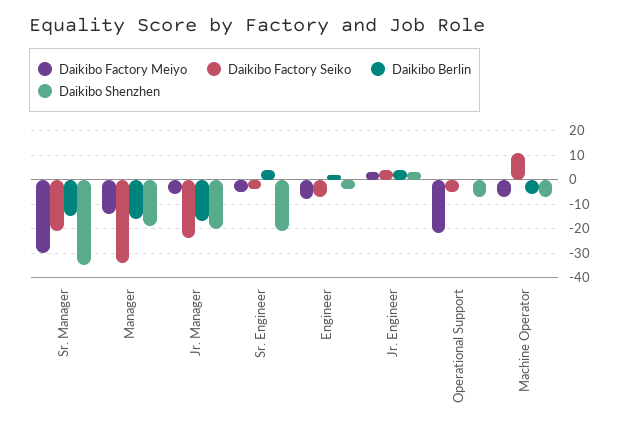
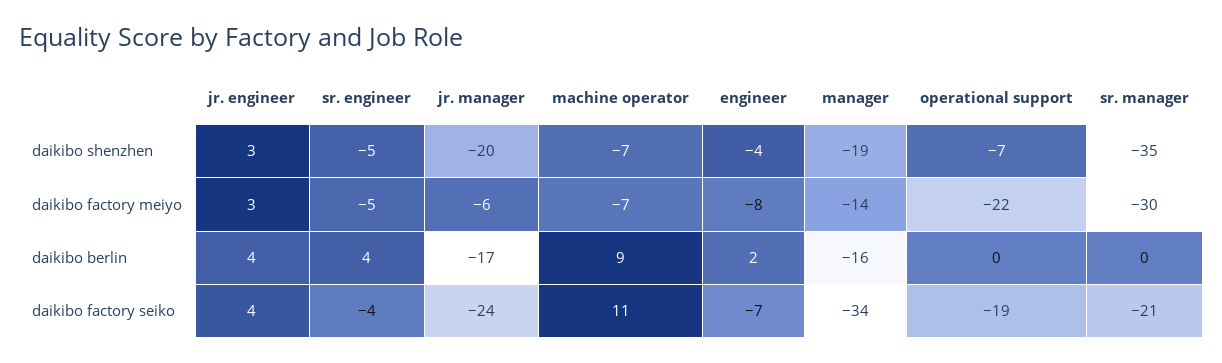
Daikibo Berlin, Sr. Manager: -15 -> 0
Daikibo Shenzhen, Sr. Engineer: -20 -> -5
Daikibo Factory Seiko, Operational Support: -5 -> -19
Daikibo Berlin, Machine Operator: -5 -> 9

